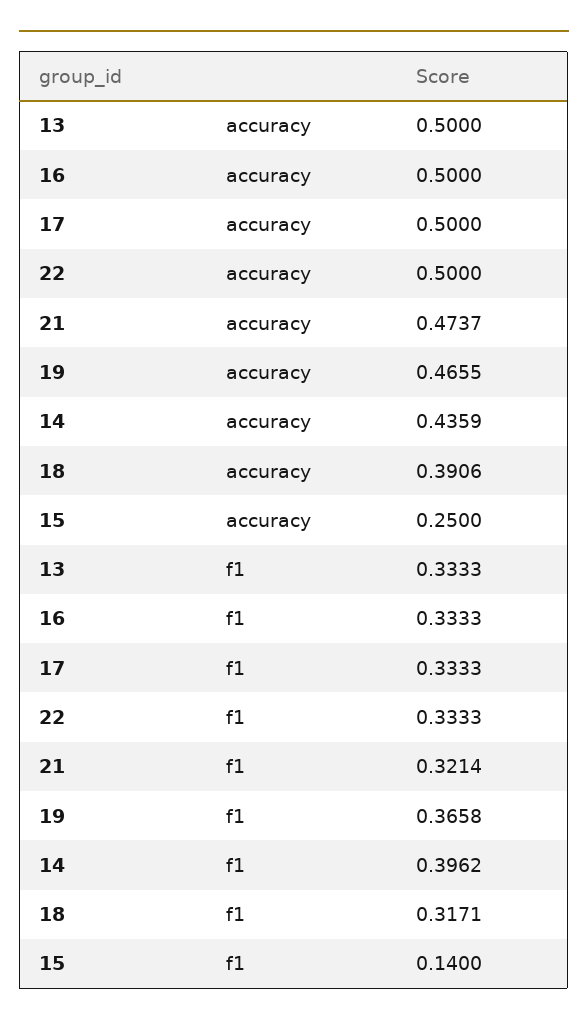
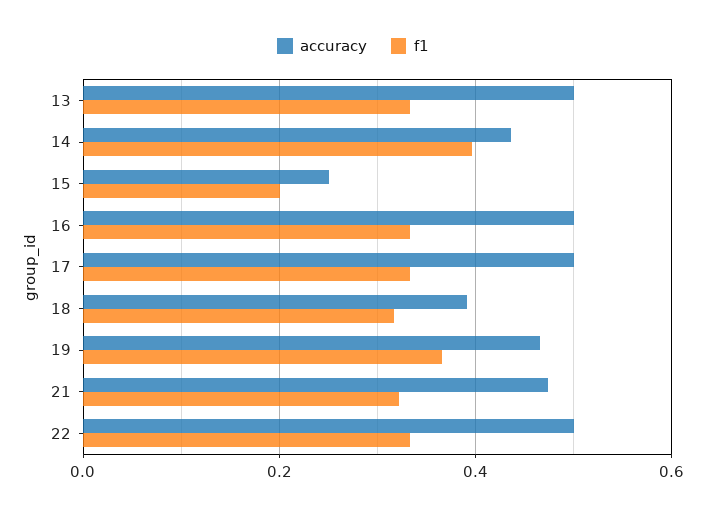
f1, 15: 0.14 -> 0.2

